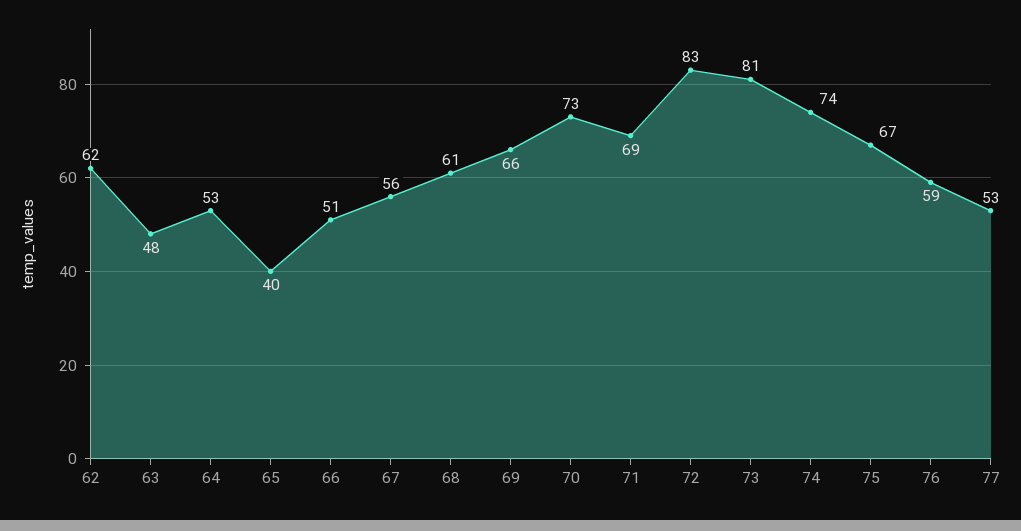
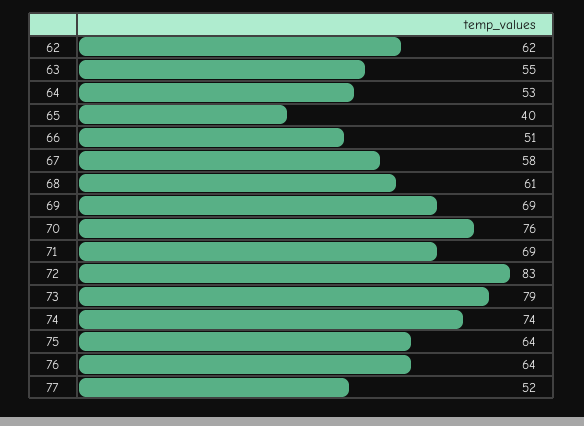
63: 48 -> 55
67: 56 -> 58
69: 66 -> 69
70: 73 -> 76
73: 81 -> 79
75: 67 -> 64
76: 59 -> 64
77: 53 -> 52

